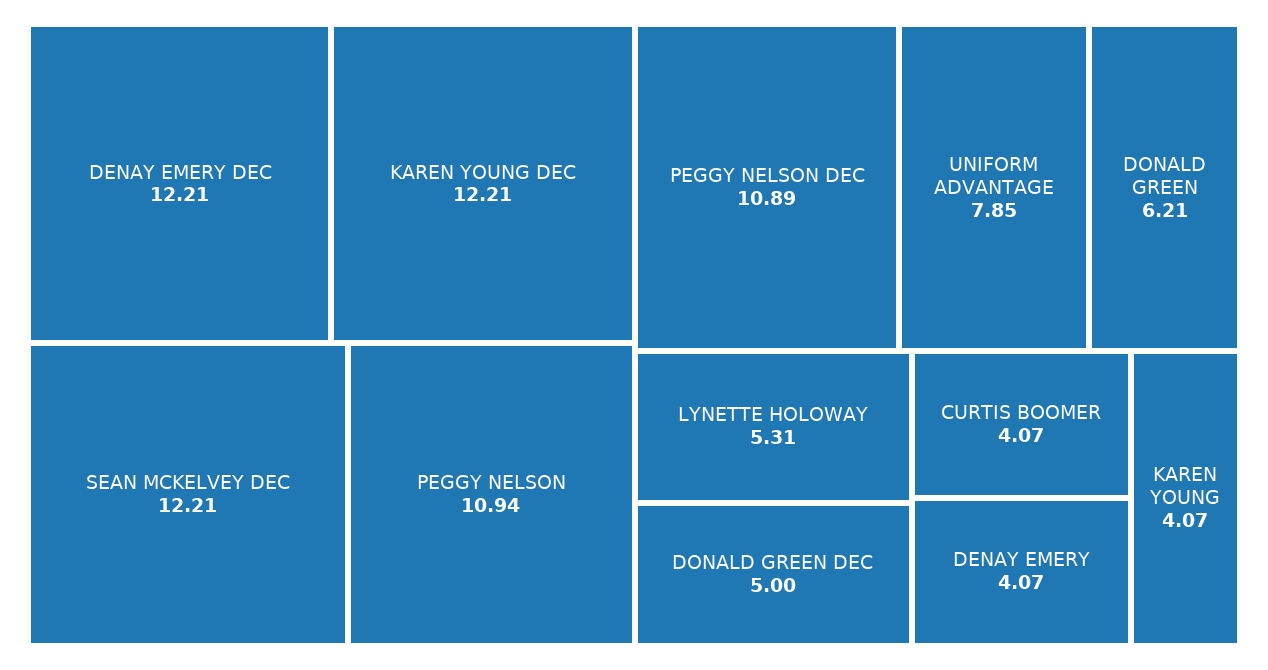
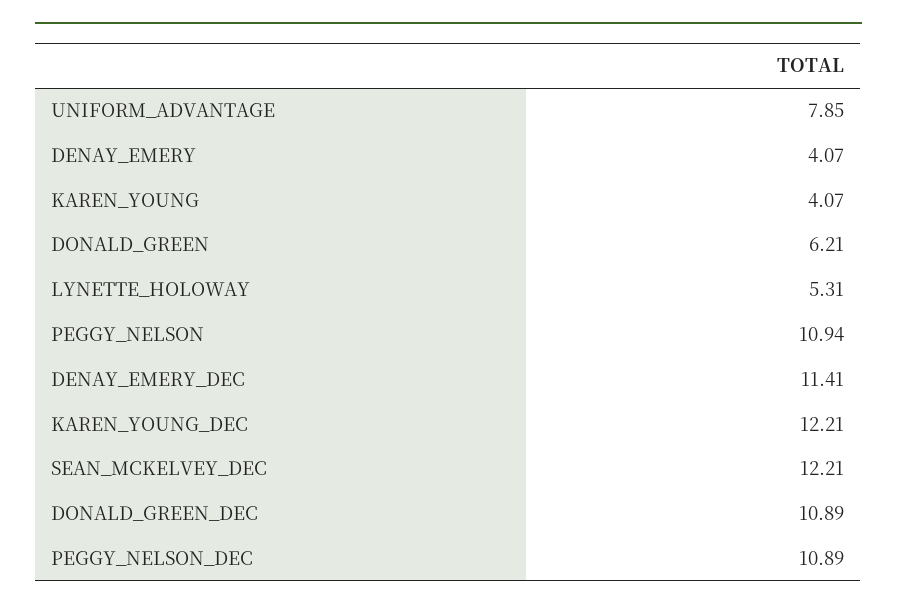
DENAY EMERY DEC: 12.21 -> 11.41
DONALD GREEN DEC: 5 -> 10.89
CURTIS BOOMER: 4.07 -> none

